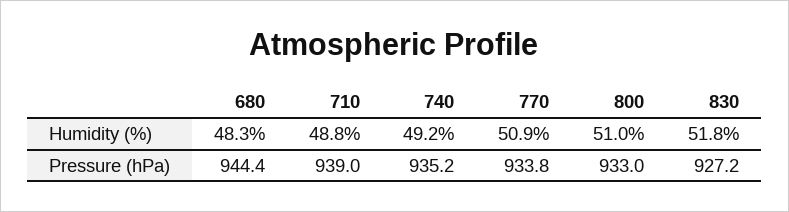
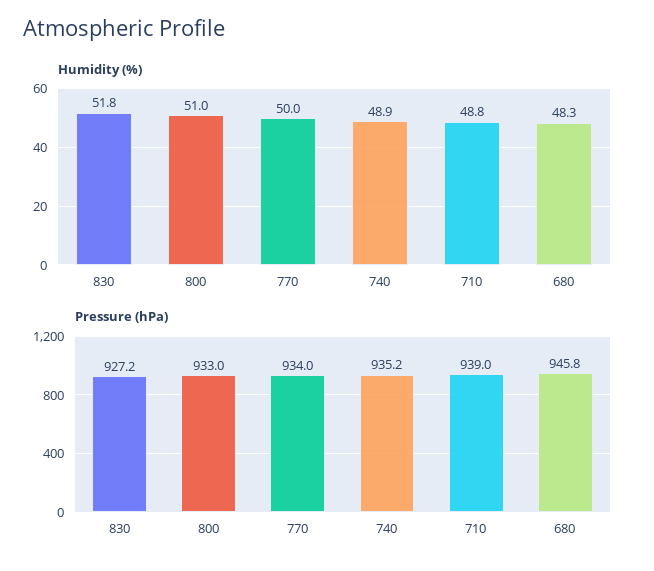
Humidity (%), 740: 49.2 -> 48.9
Humidity (%), 770: 50.9 -> 50
Pressure (hPa), 680: 944.4 -> 945.8
Pressure (hPa), 770: 933.8 -> 934

